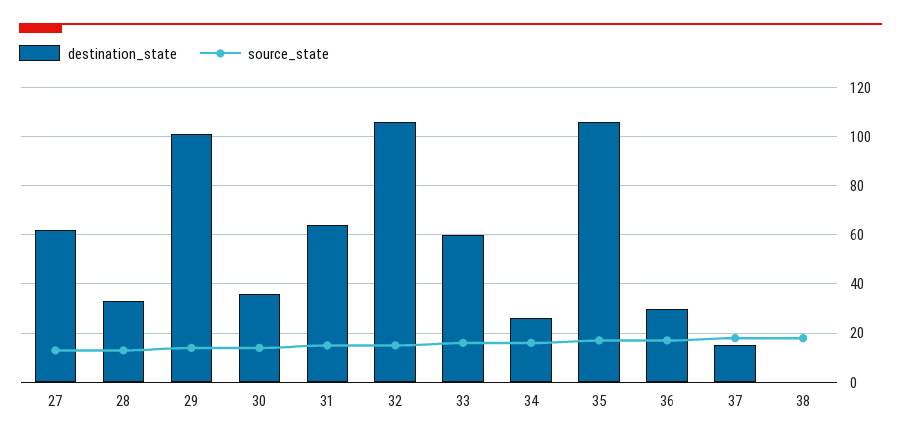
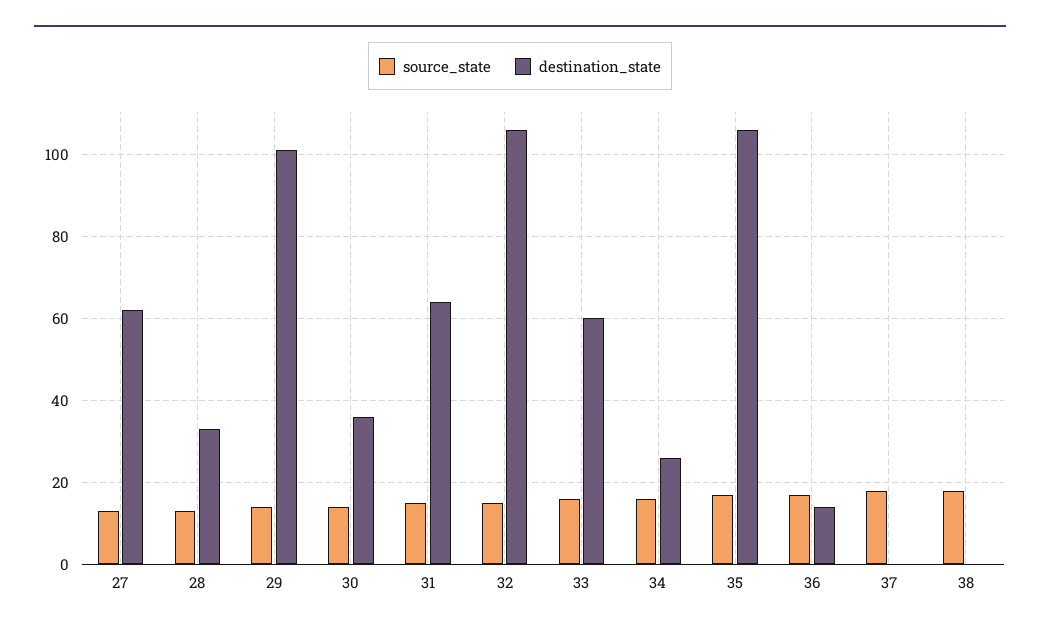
destination_state, 36: 30 -> 15
destination_state, 37: 15 -> 0

